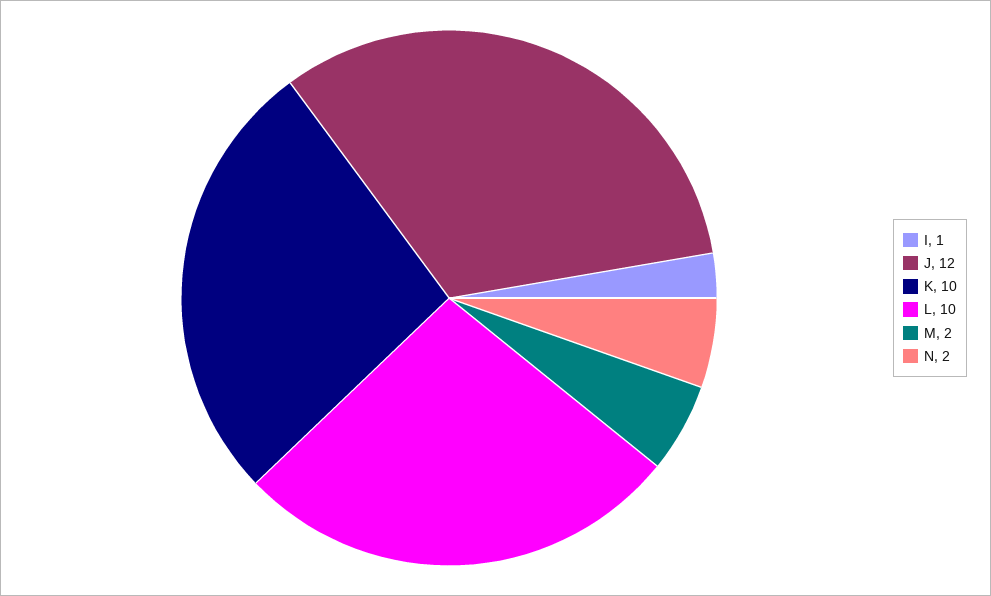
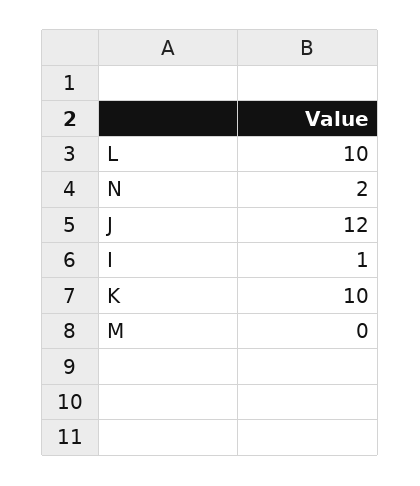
M: 2 -> 0

